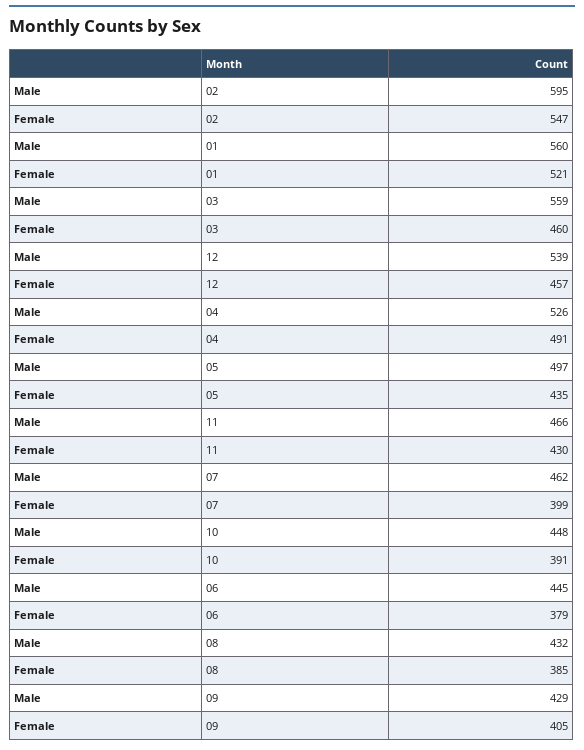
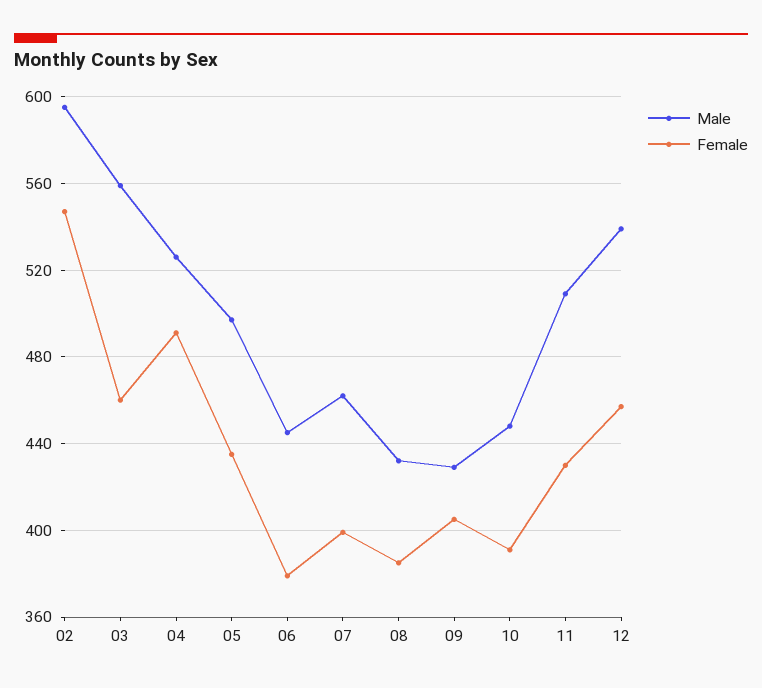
Male, 01: 560 -> none
Female, 01: 521 -> none
Male, 11: 466 -> 510

